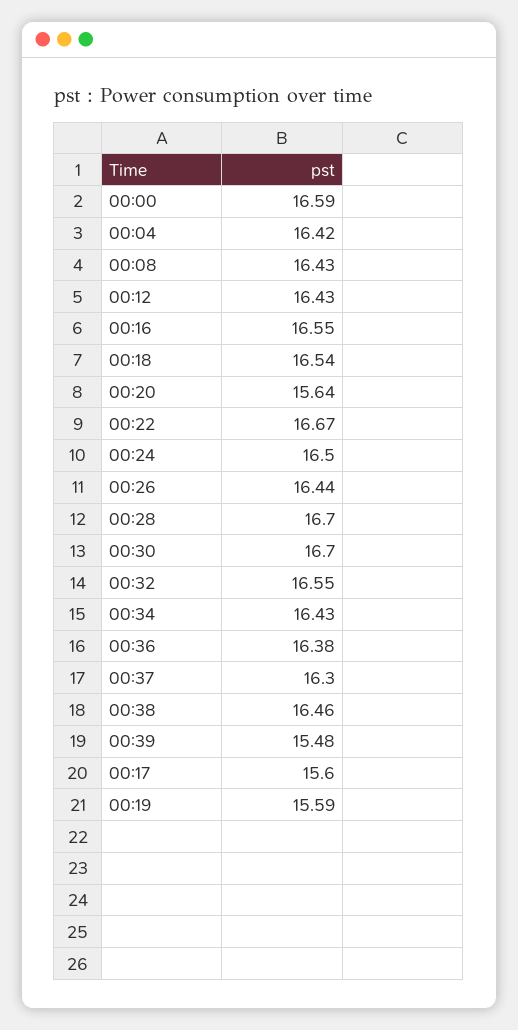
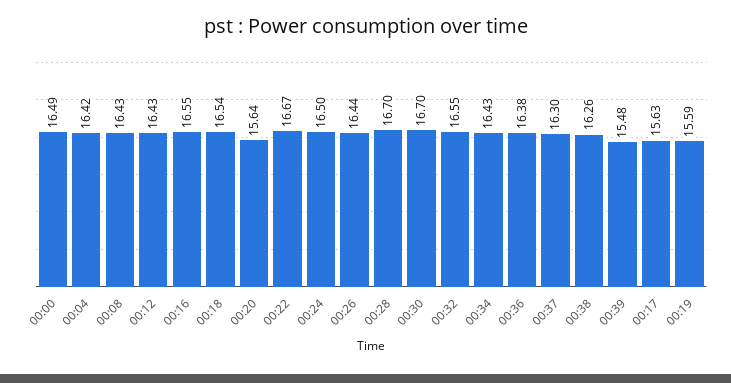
00:00: 16.59 -> 16.49
00:38: 16.46 -> 16.26
00:17: 15.6 -> 15.63

